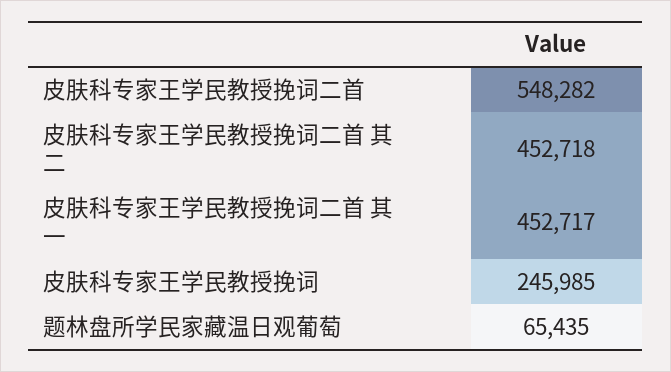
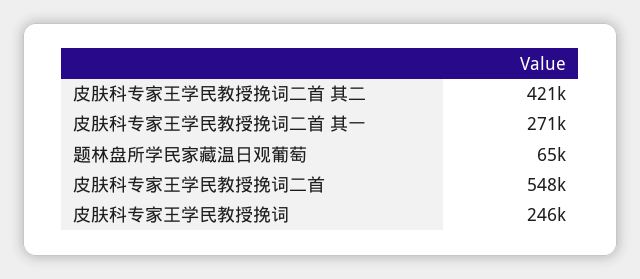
皮肤科专家王学民教授挽词二首 其二: 452718 -> 421000
皮肤科专家王学民教授挽词二首 其一: 452717 -> 271000

